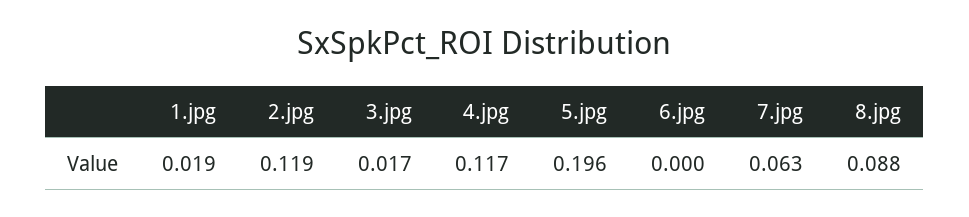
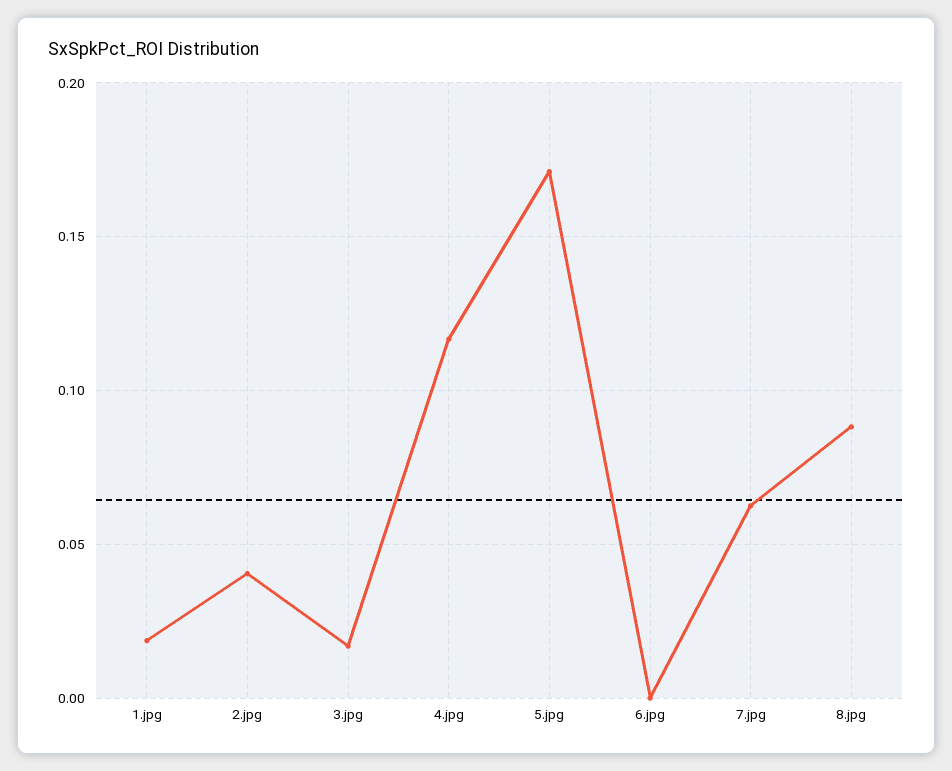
2.jpg: 0.119 -> 0.04
5.jpg: 0.196 -> 0.17

